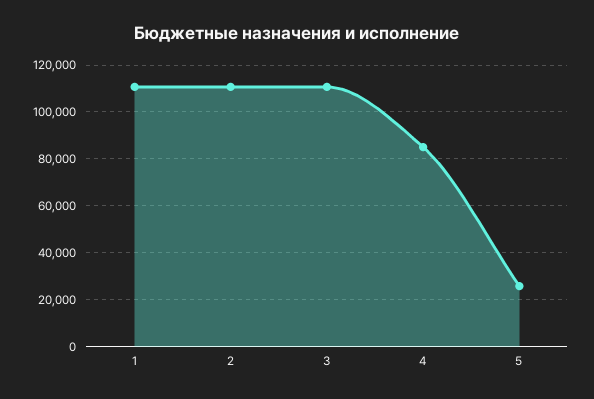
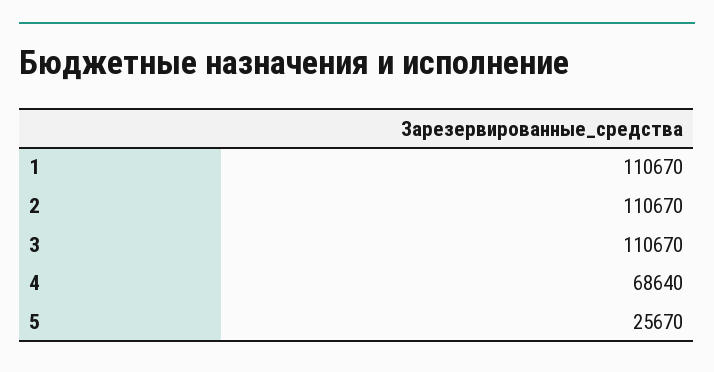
4: 85000 -> 68640

